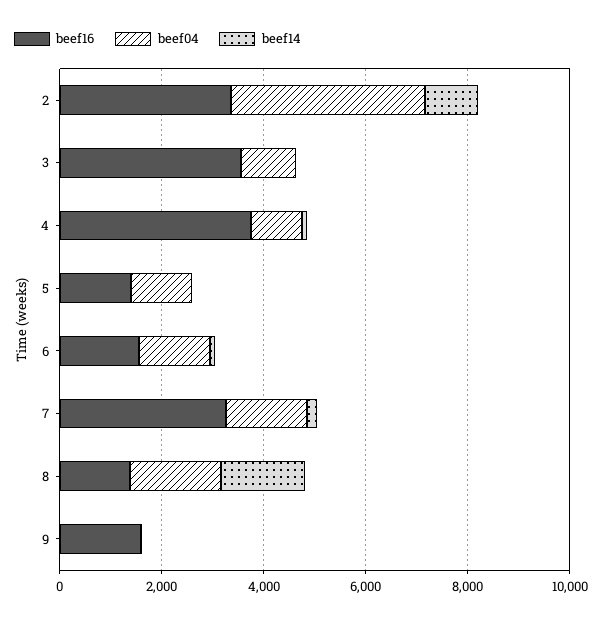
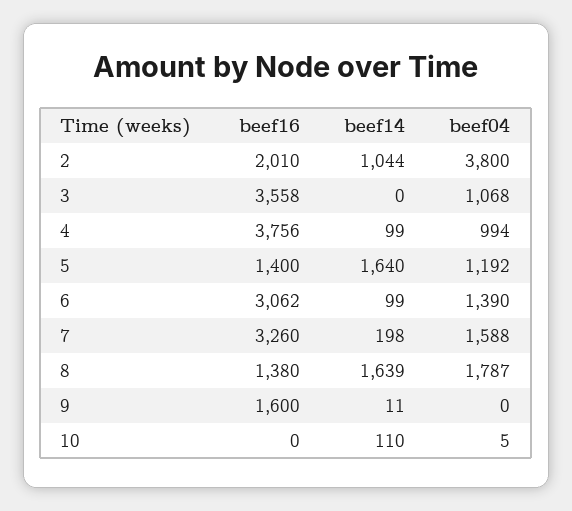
beef16, 2: 3500 -> 2010
beef14, 5: 0 -> 1640
beef16, 6: 1500 -> 3062
beef16, 10: none -> 0
beef14, 10: none -> 110
beef04, 10: none -> 5

